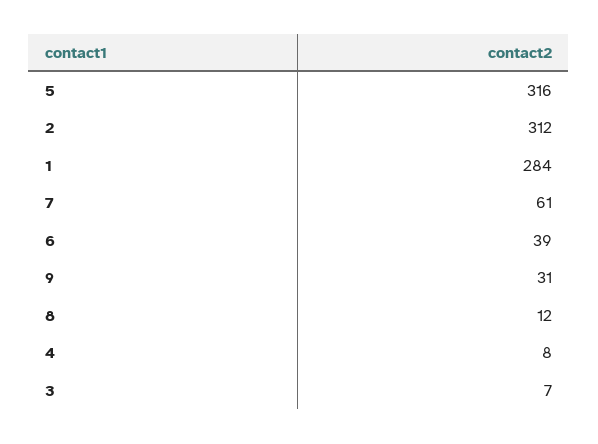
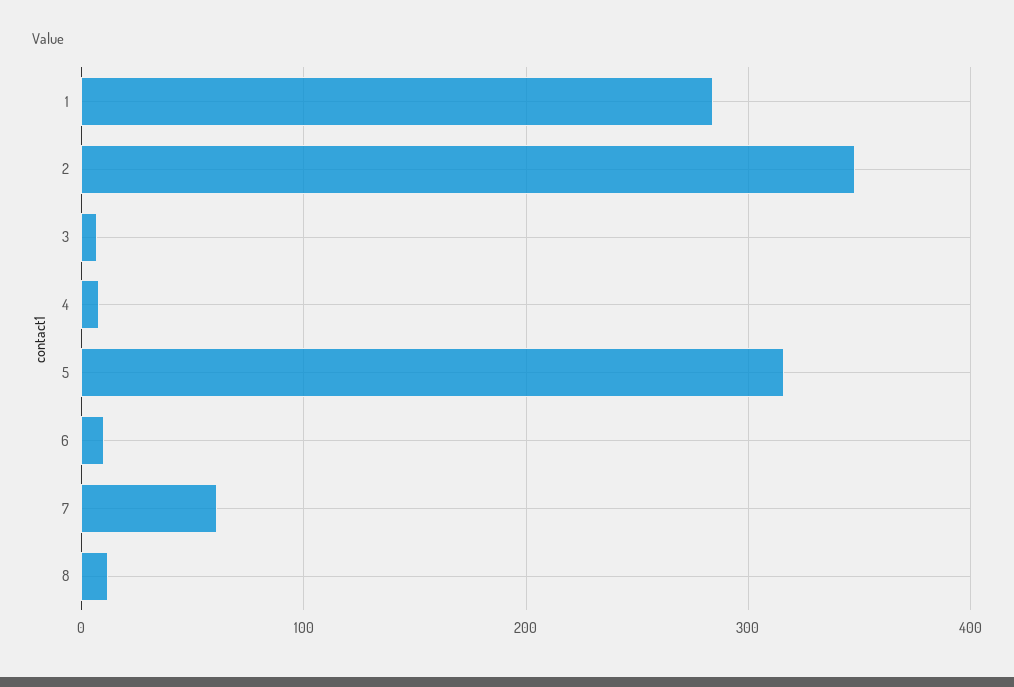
2: 312 -> 350
6: 39 -> 10
9: 31 -> none

